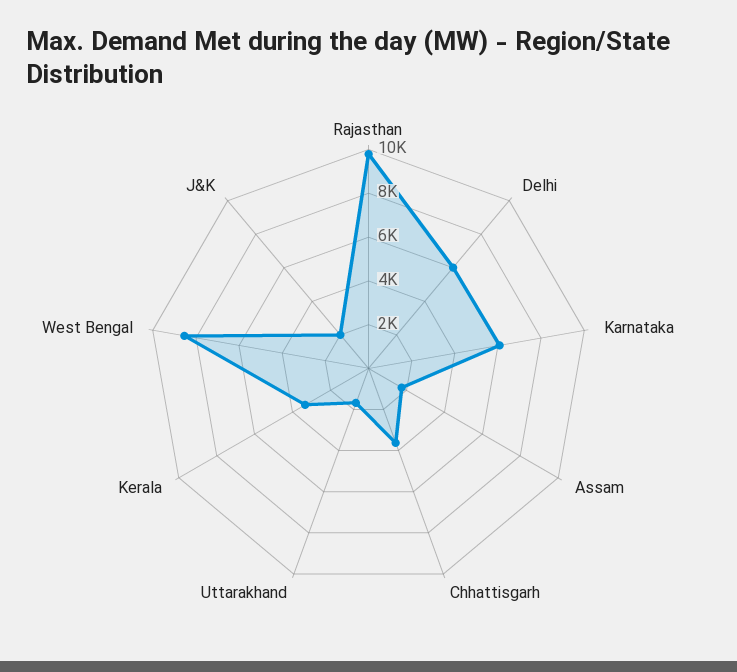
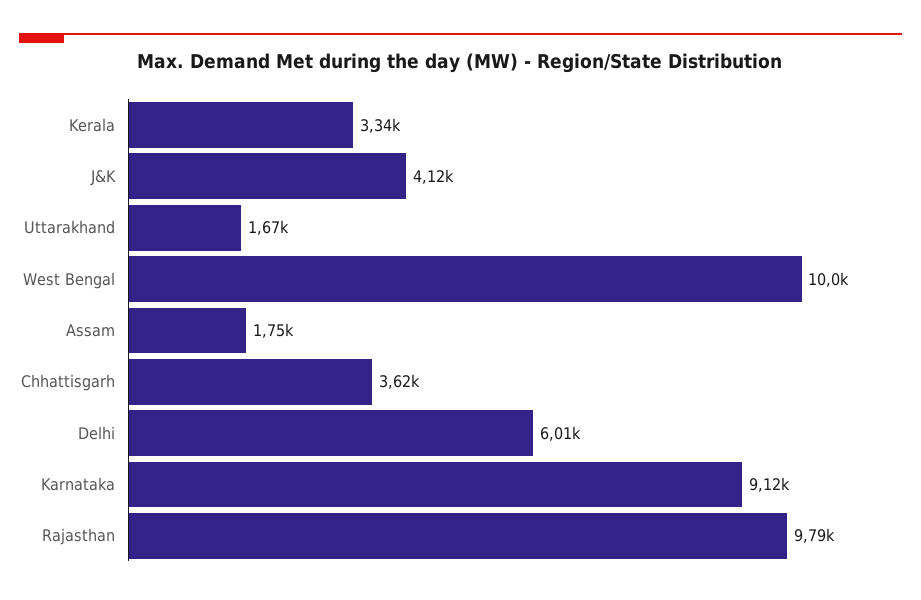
Karnataka: 6000 -> 9120
West Bengal: 8500 -> 10000
J&K: 2000 -> 4120

